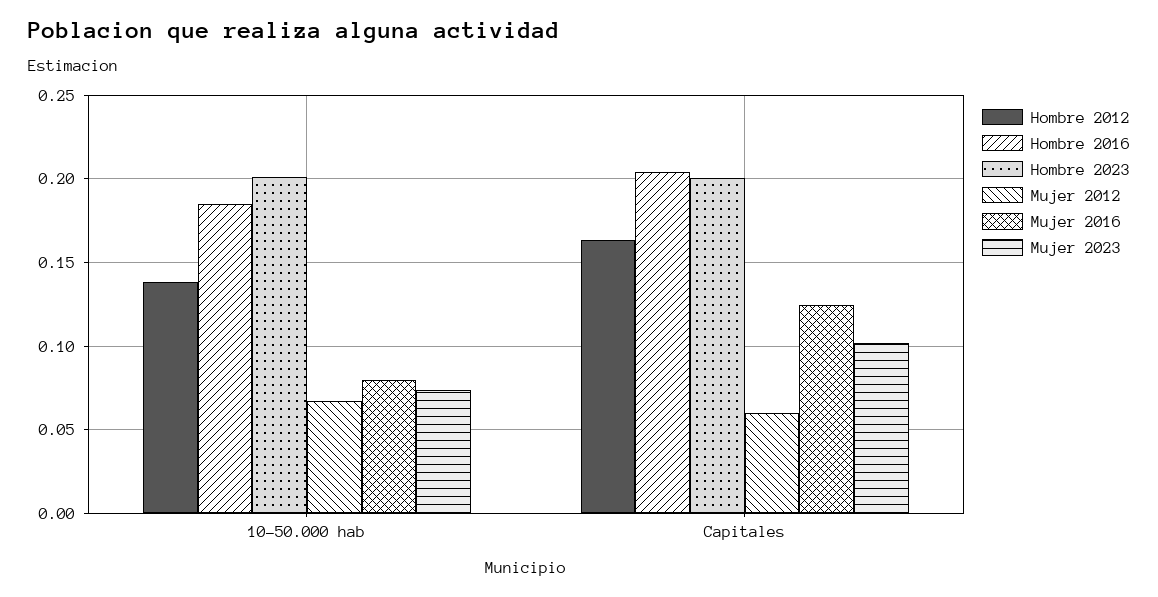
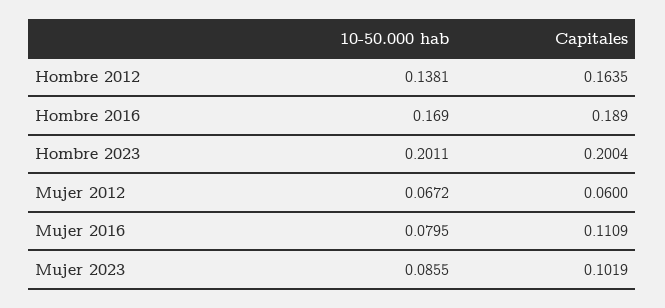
Hombre 2016, 10-50.000 hab: 0.185 -> 0.169
Mujer 2023, 10-50.000 hab: 0.075 -> 0.0855
Hombre 2016, Capitales: 0.205 -> 0.189
Mujer 2016, Capitales: 0.125 -> 0.1109

